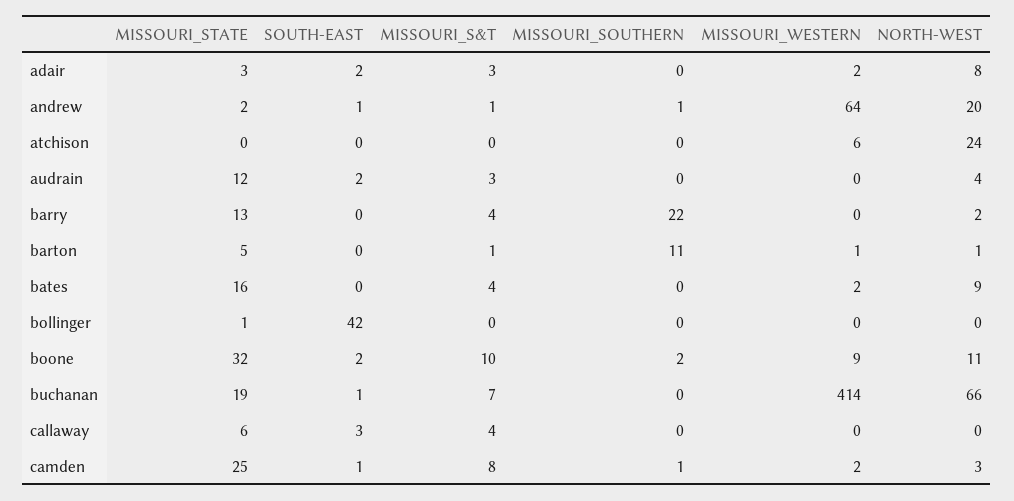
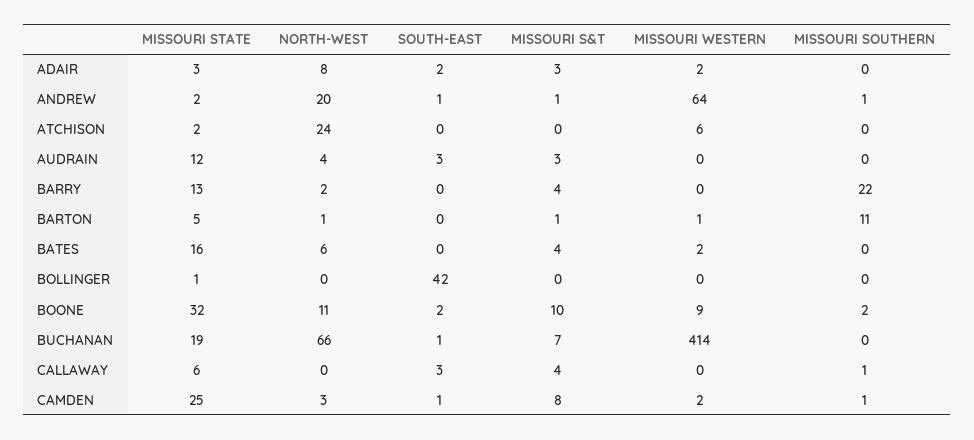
MISSOURI_STATE, atchison: 0 -> 2
SOUTH-EAST, audrain: 2 -> 3
NORTH-WEST, bates: 9 -> 6
MISSOURI_SOUTHERN, callaway: 0 -> 1

